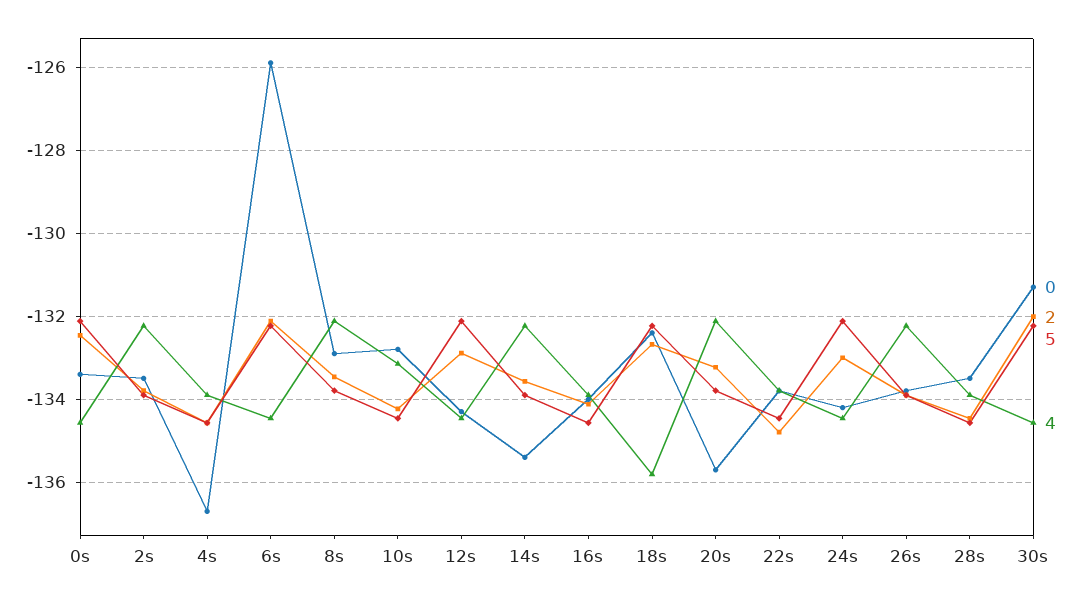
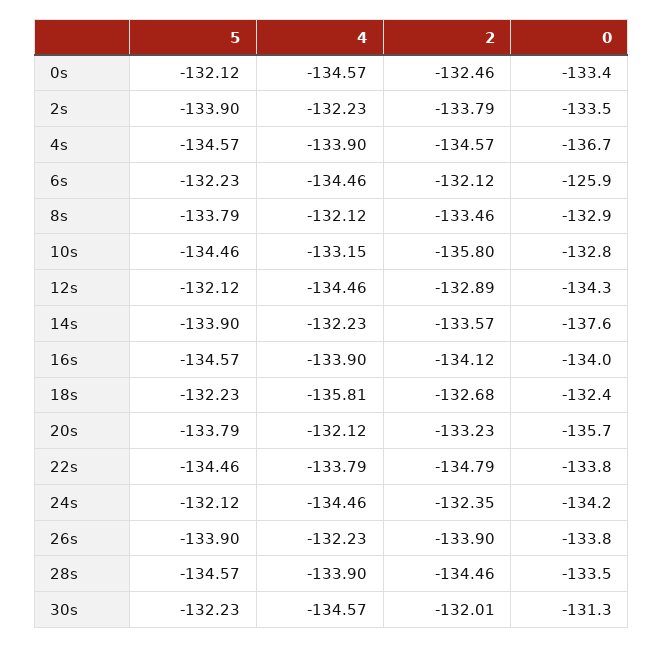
2, 10s: -134.2 -> -135.8
0, 14s: -135.4 -> -137.6
2, 24s: -133 -> -132.35

